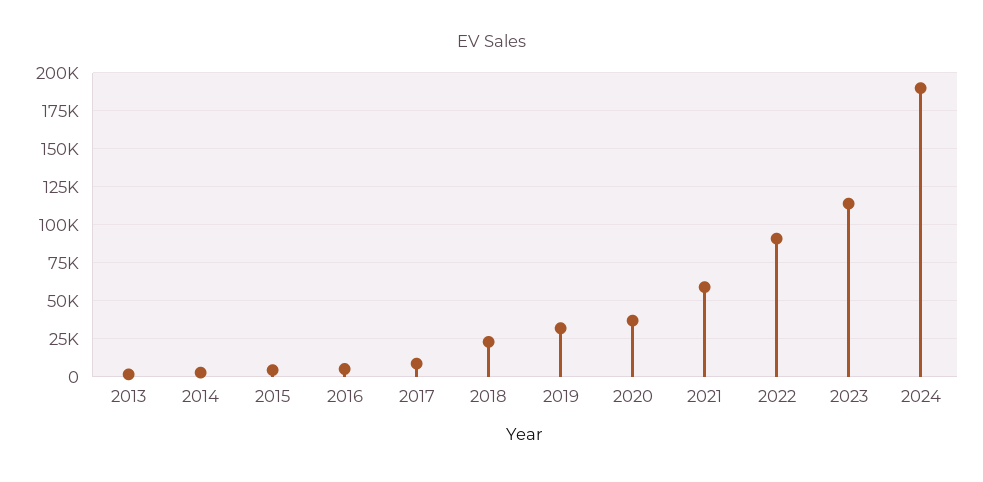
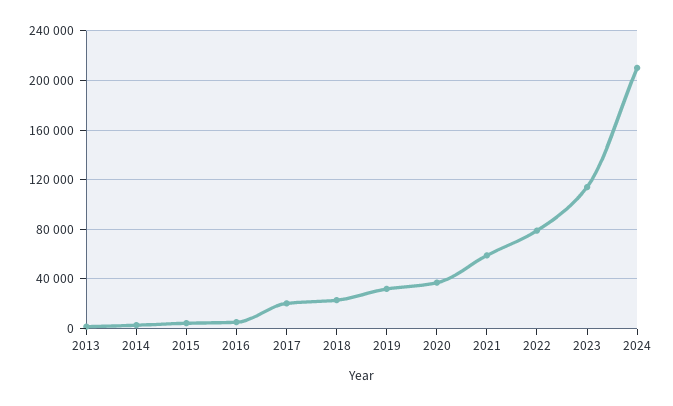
2017: 10000 -> 20000
2022: 90000 -> 80000
2024: 190000 -> 210000

